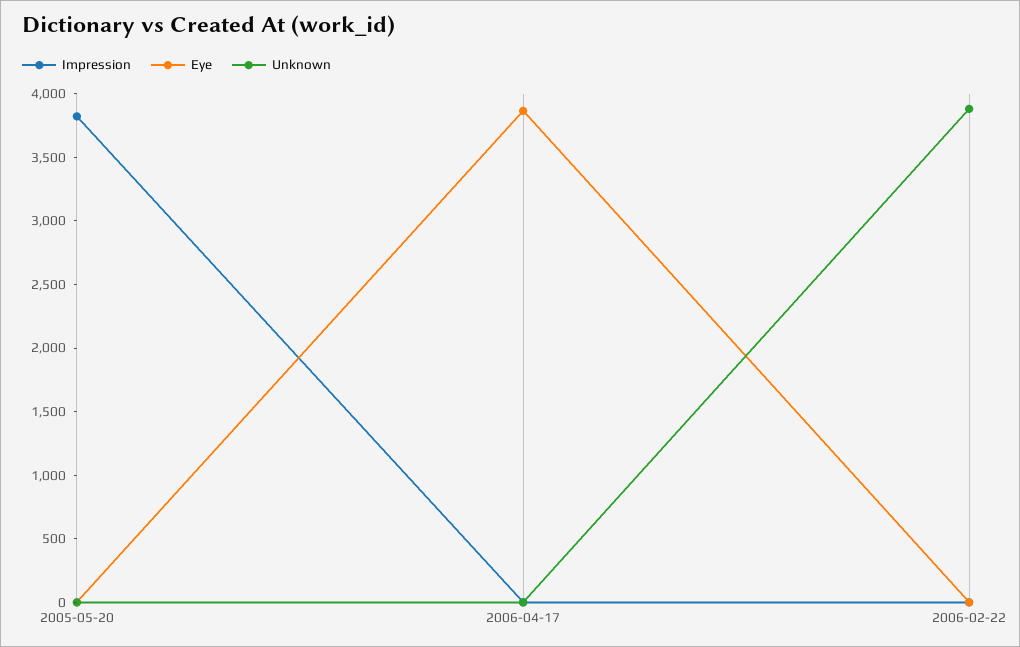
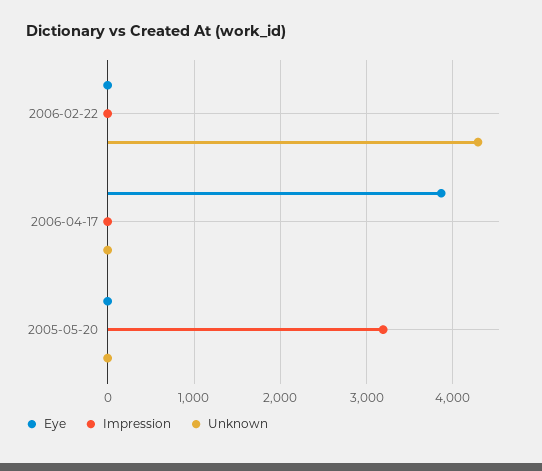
Impression, 2005-05-20: 3800 -> 3200
Unknown, 2006-02-22: 3900 -> 4300

